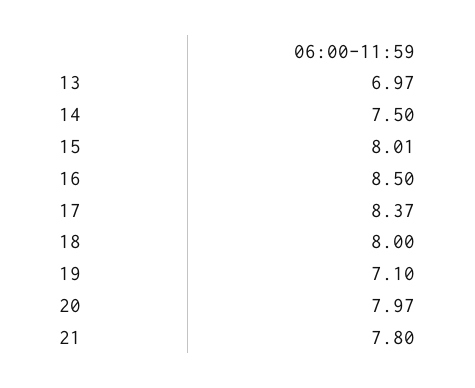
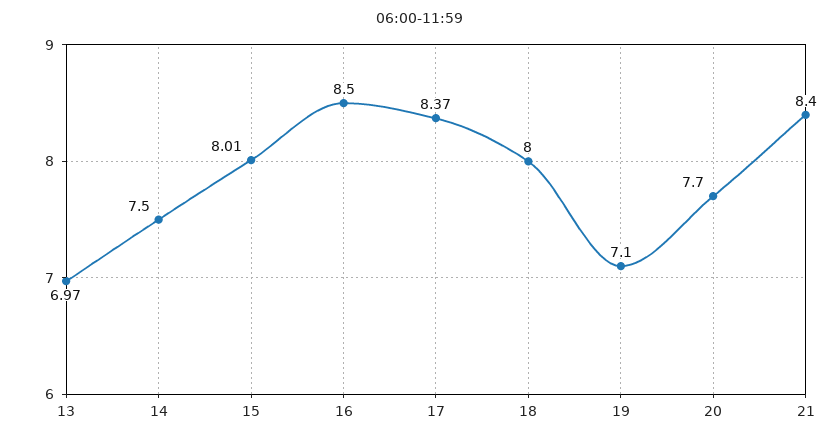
20: 7.97 -> 7.7
21: 7.8 -> 8.4

